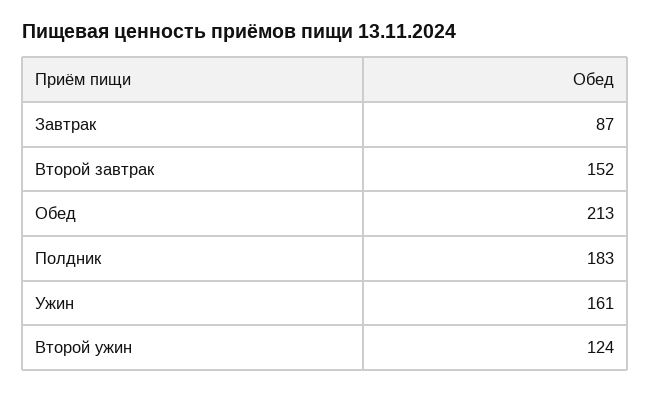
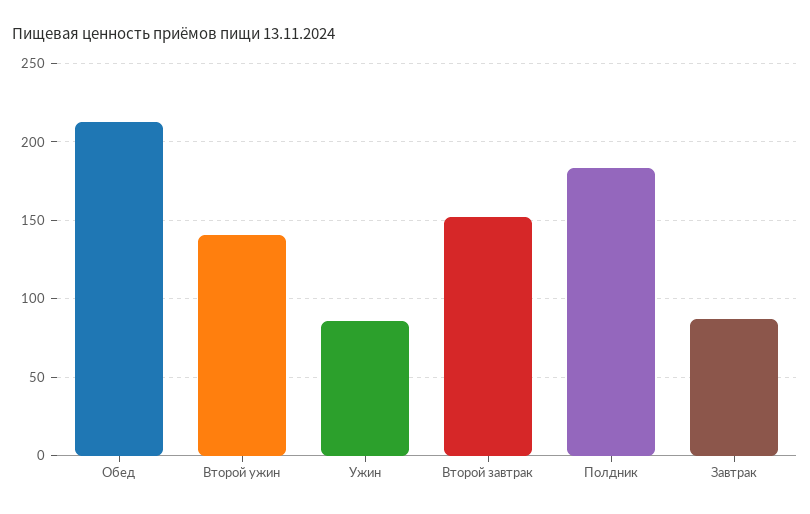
Ужин: 161 -> 85
Второй ужин: 124 -> 140

